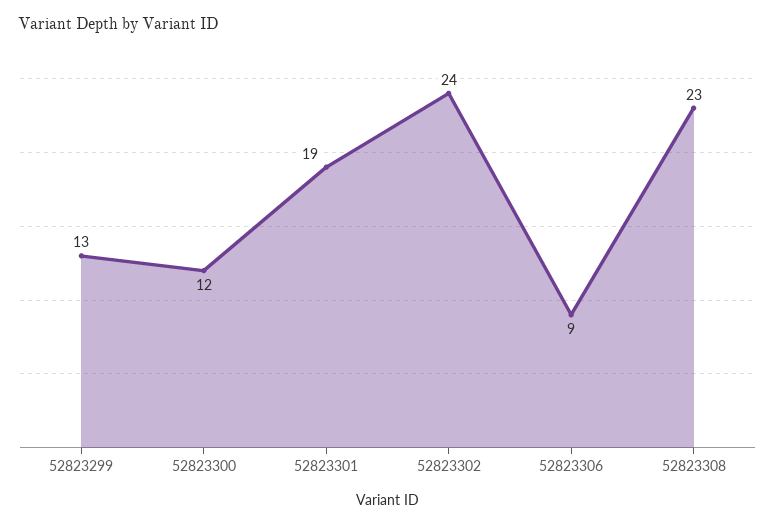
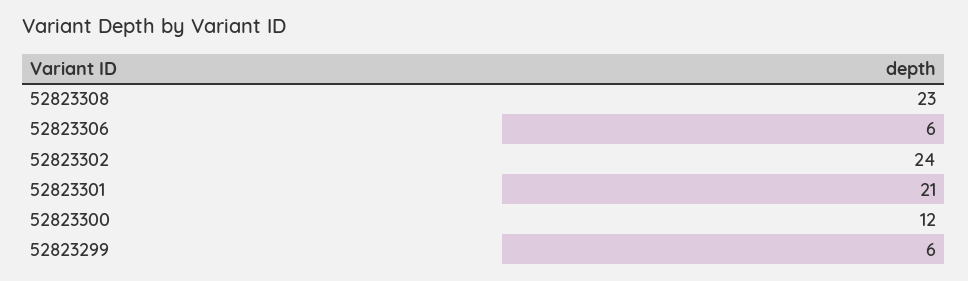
52823299: 13 -> 6
52823301: 19 -> 21
52823306: 9 -> 6

